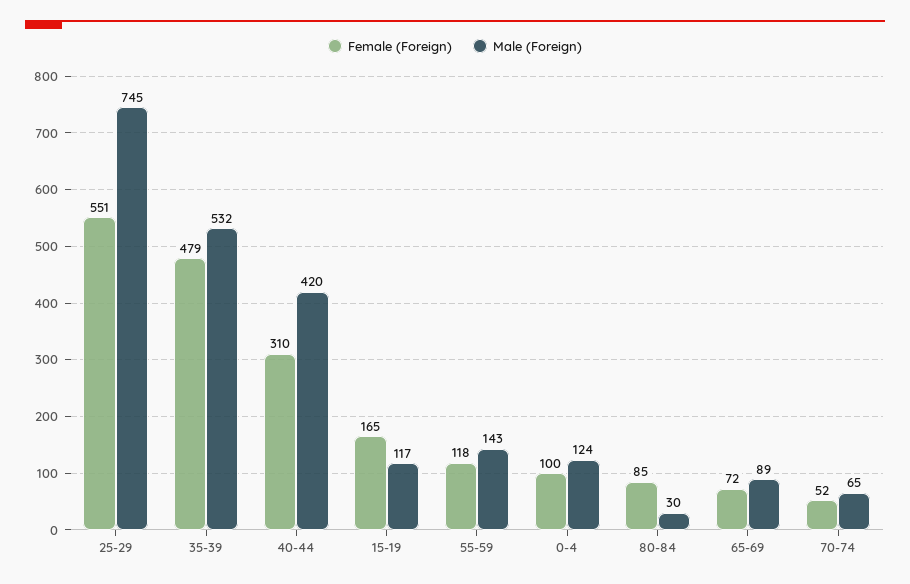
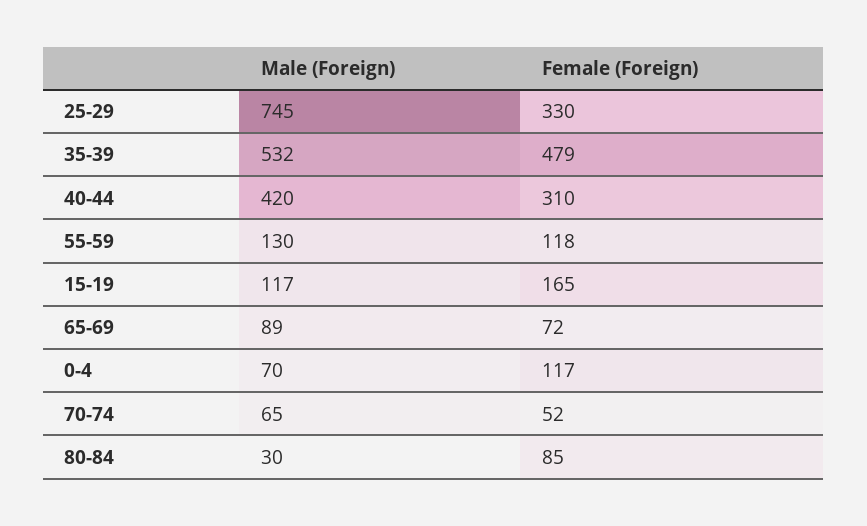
Female (Foreign), 25-29: 551 -> 330
Male (Foreign), 55-59: 143 -> 130
Female (Foreign), 0-4: 100 -> 117
Male (Foreign), 0-4: 124 -> 70

